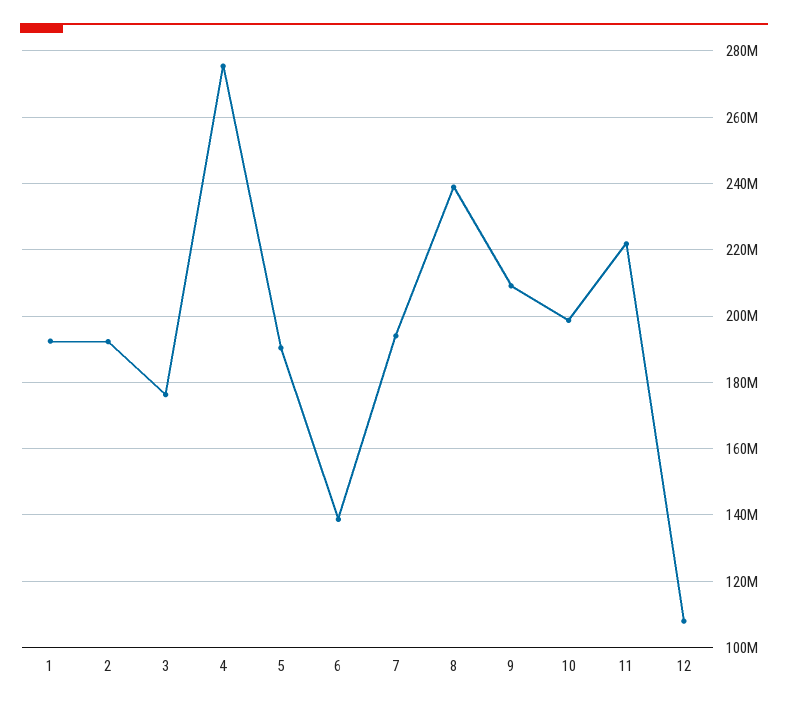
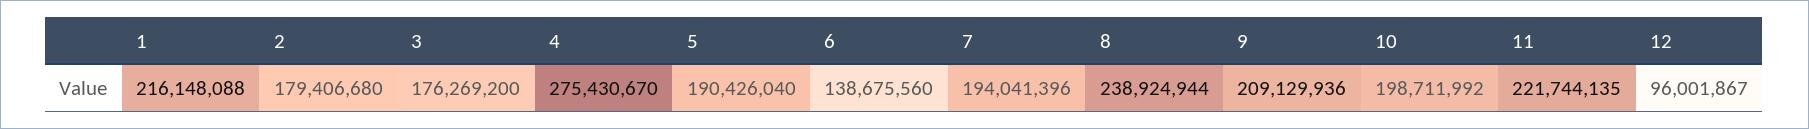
1: 192000000 -> 216148088
2: 192000000 -> 179406680
12: 108000000 -> 96001867

